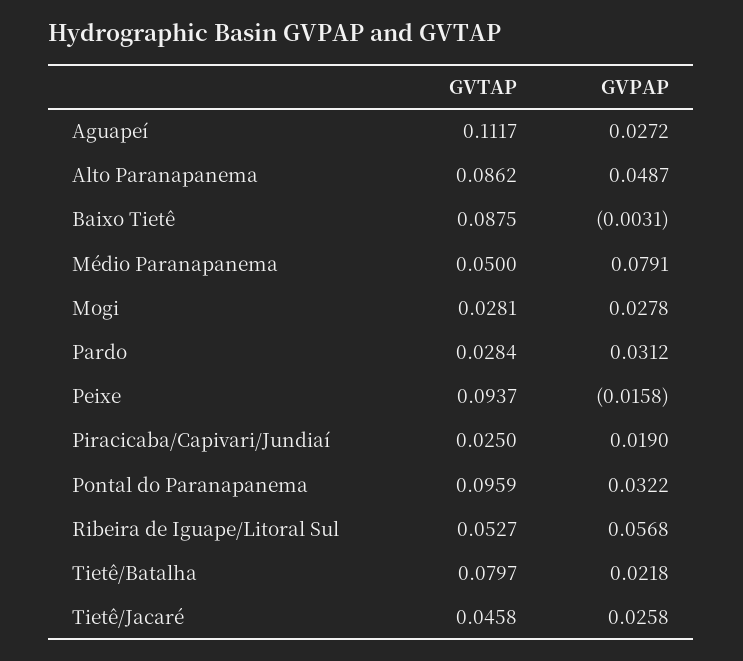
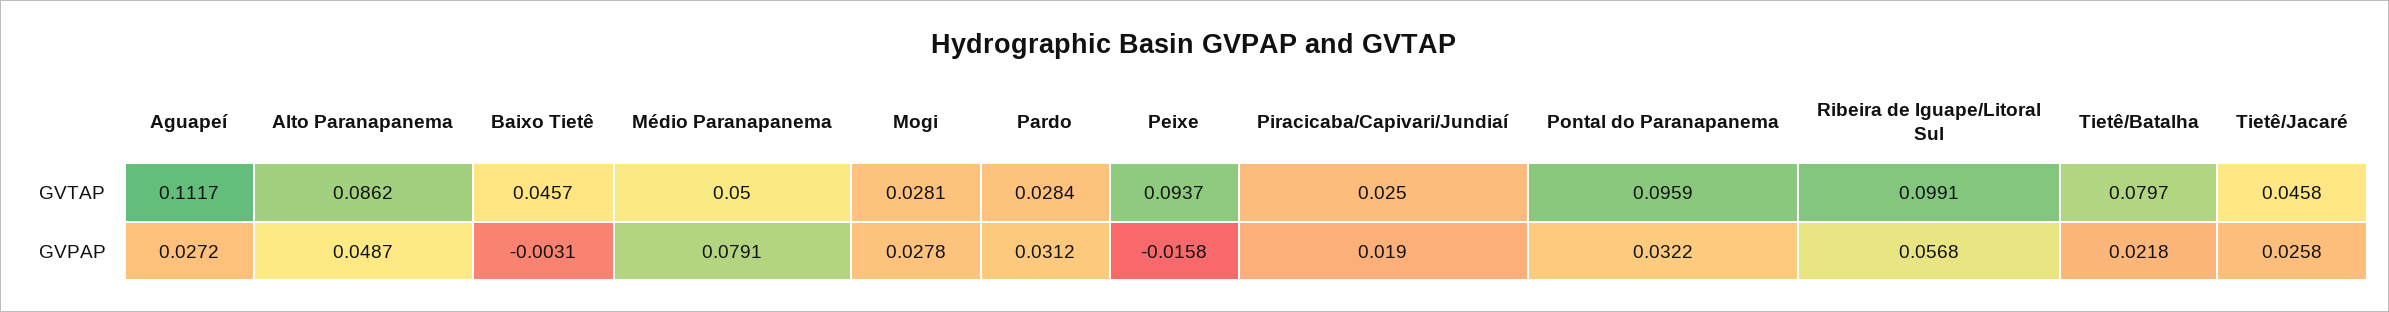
GVTAP, Baixo Tietê: 0.0875 -> 0.0457
GVTAP, Ribeira de Iguape/Litoral Sul: 0.0527 -> 0.0991

